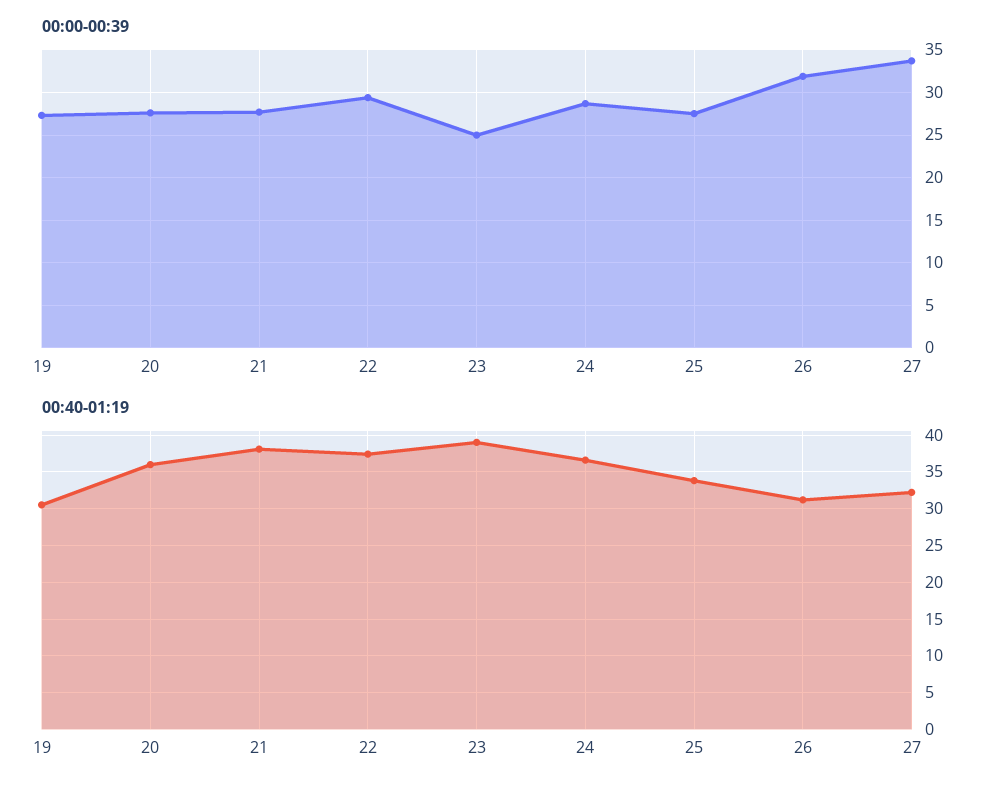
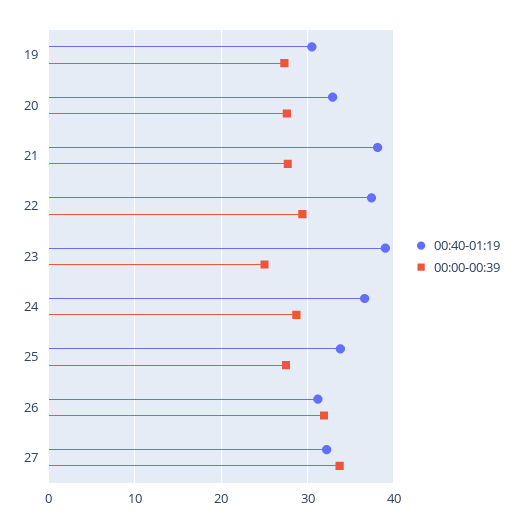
00:40-01:19, 20: 36 -> 33

